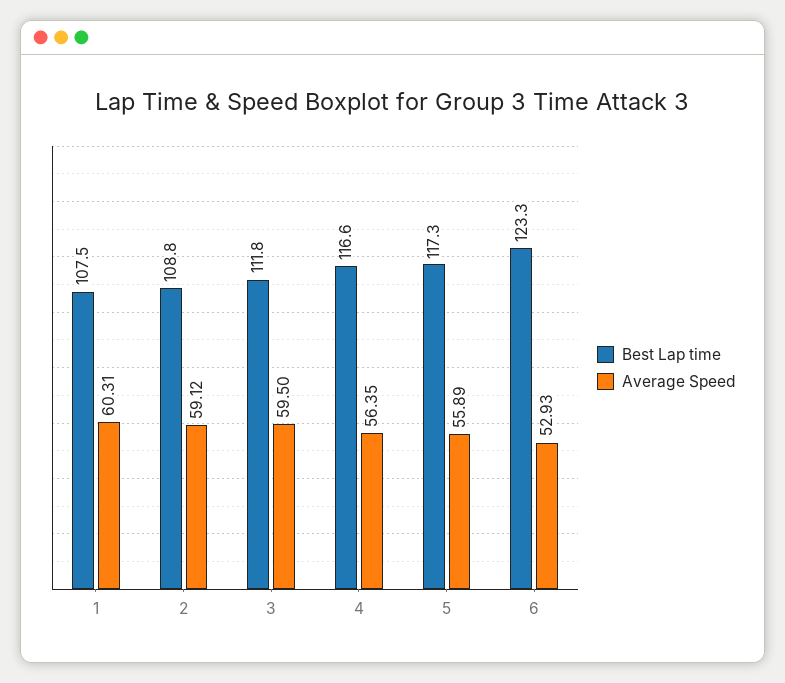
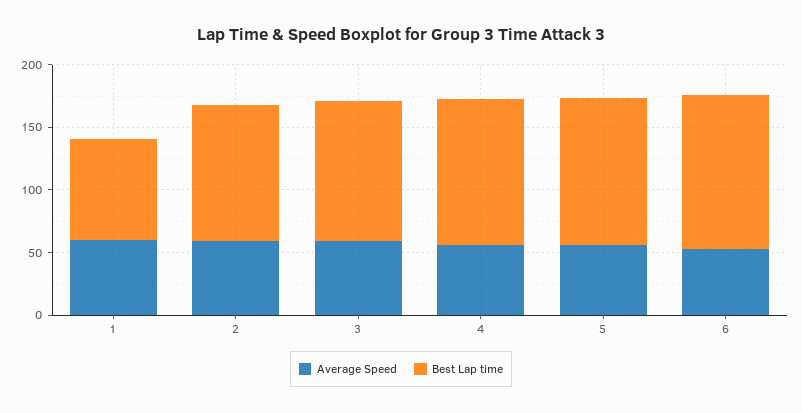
Best Lap time, 1: 107.5 -> 80

